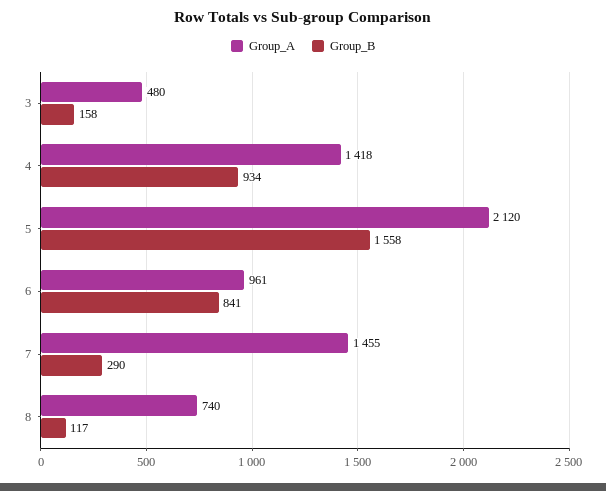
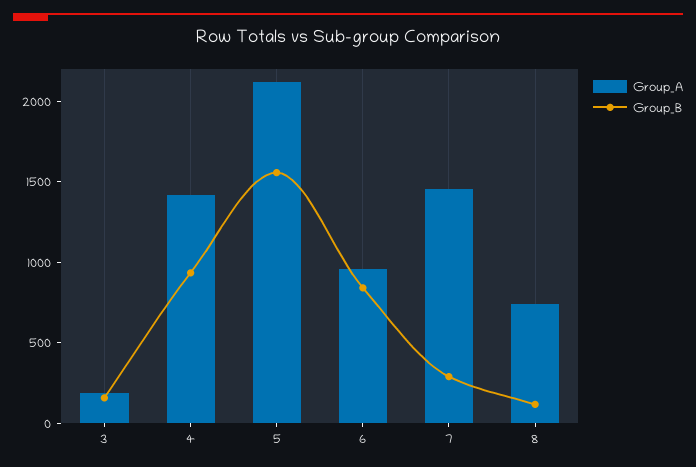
Group_A, 3: 480 -> 200

